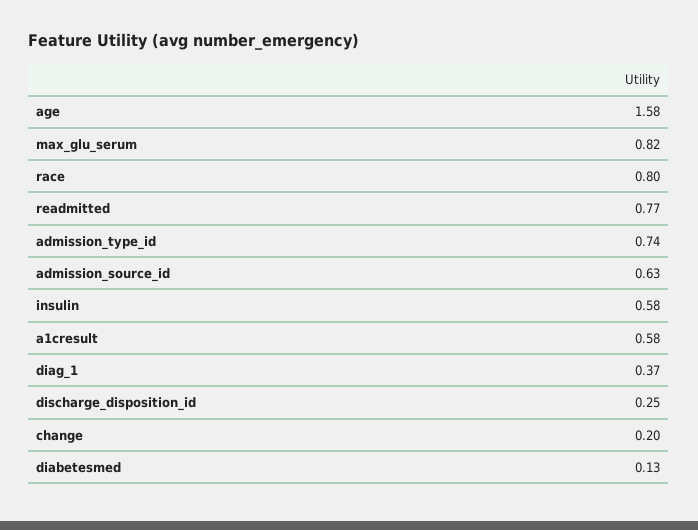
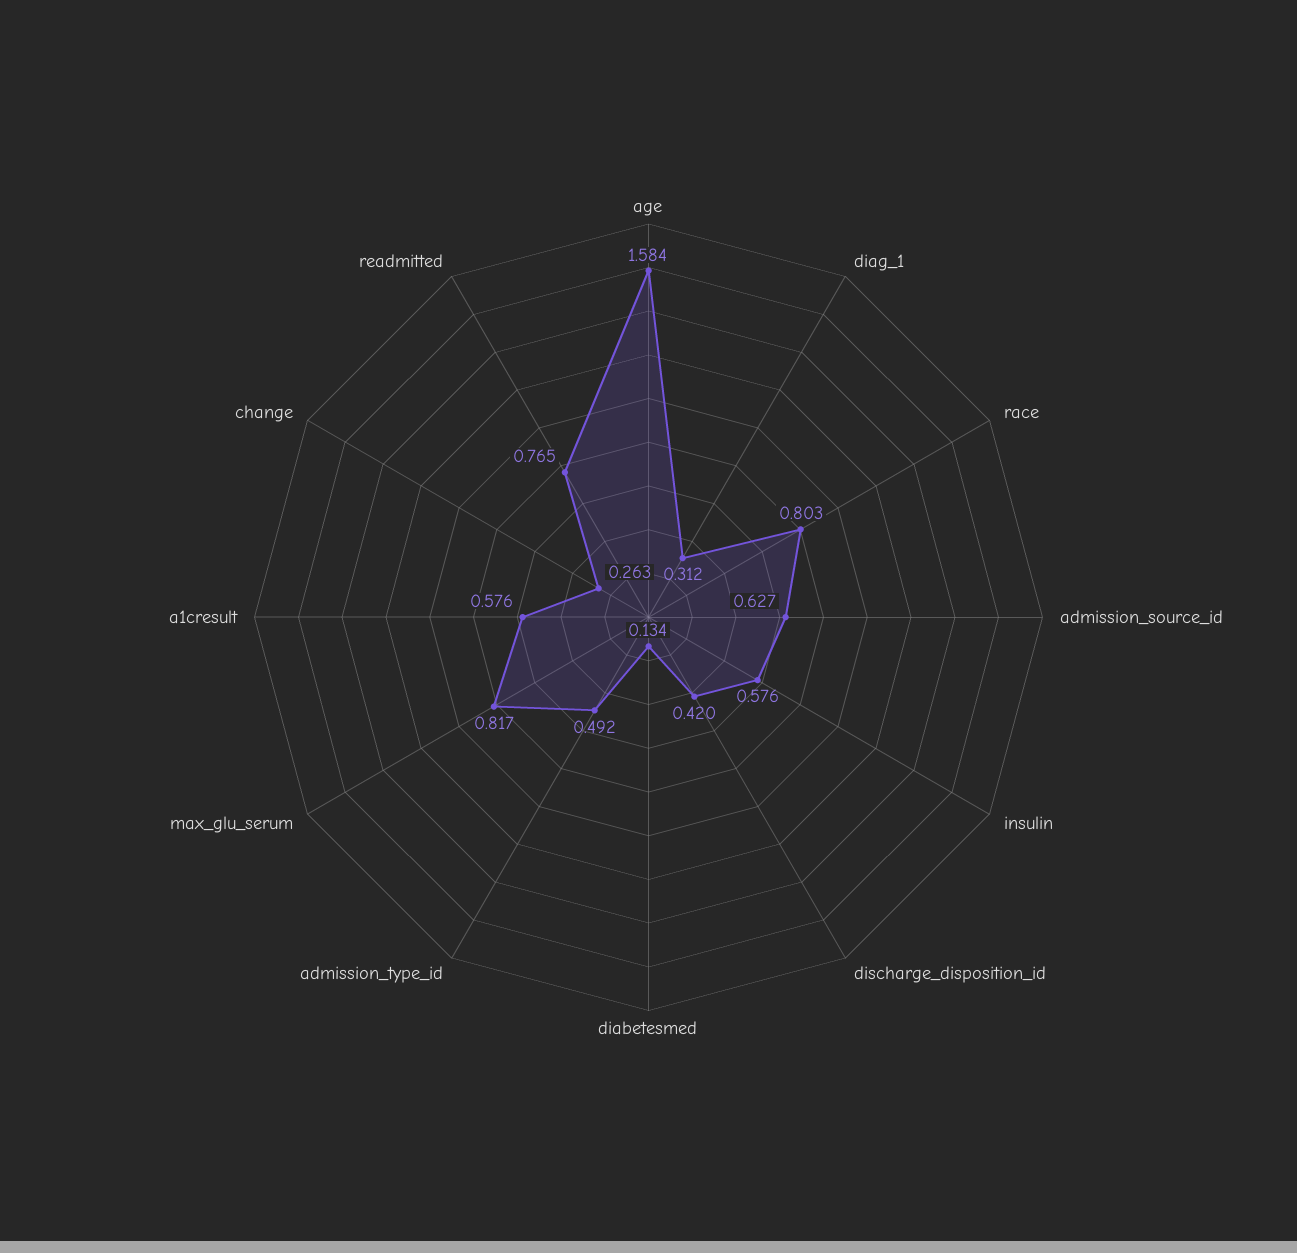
admission_type_id: 0.74 -> 0.492
diag_1: 0.37 -> 0.312
discharge_disposition_id: 0.25 -> 0.42
change: 0.2 -> 0.263

